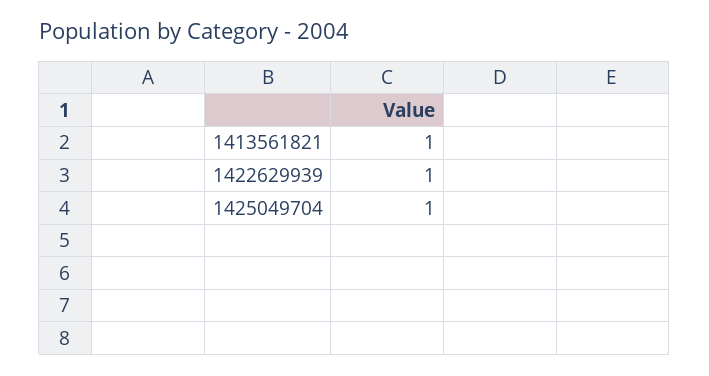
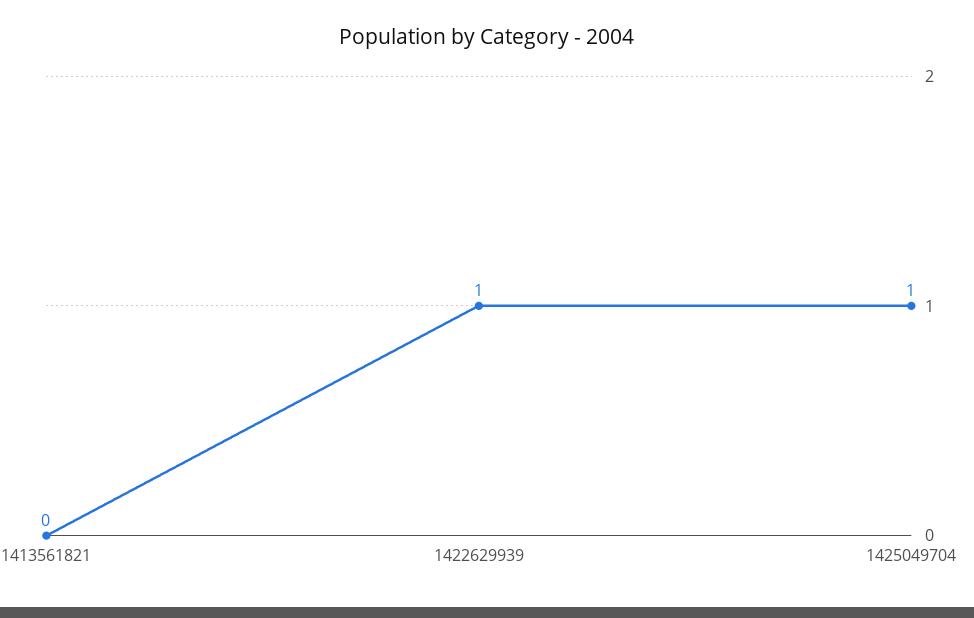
1413561821: 1 -> 0

